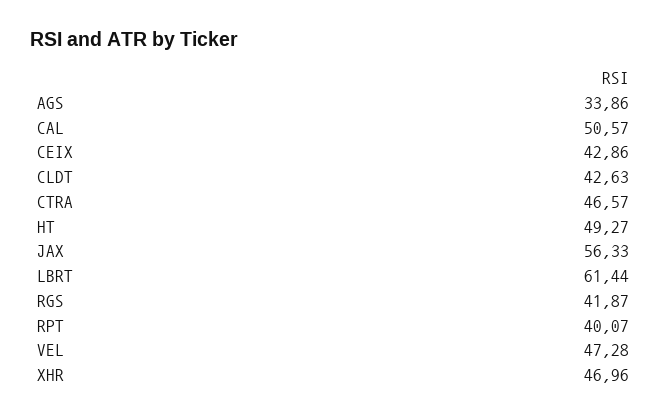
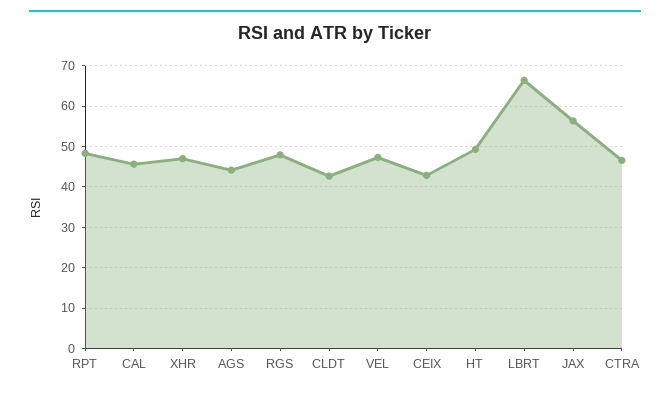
AGS: 33.86 -> 44
CAL: 50.57 -> 46
LBRT: 61.44 -> 66
RGS: 41.87 -> 48
RPT: 40.07 -> 48

